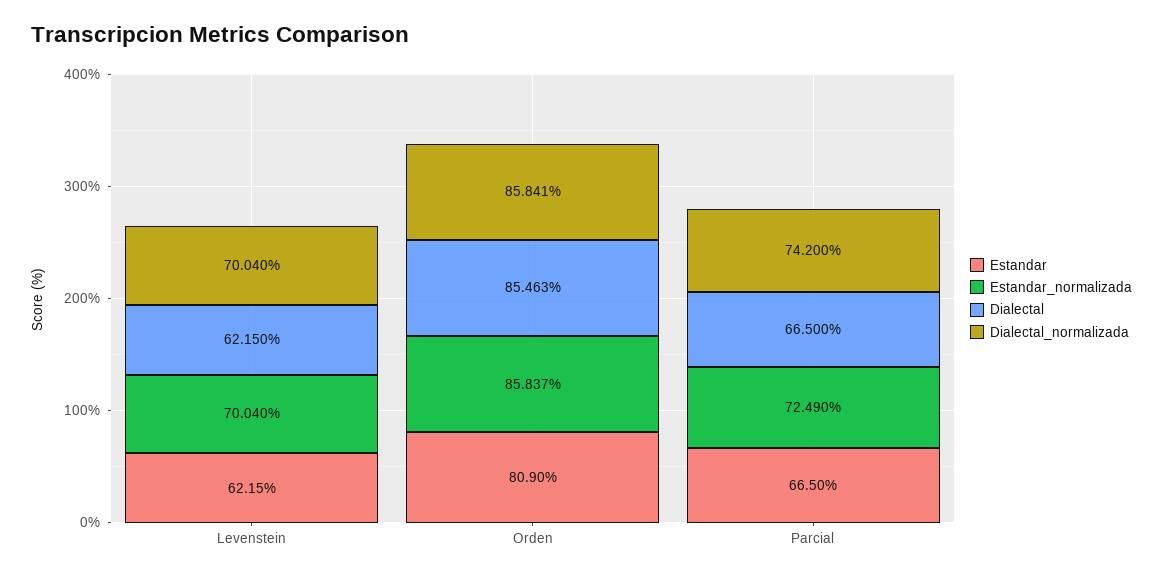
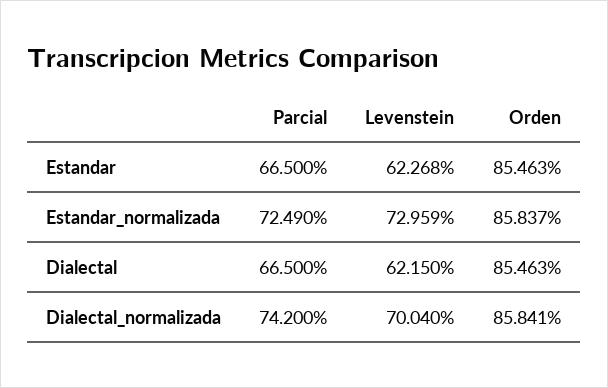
Estandar, Levenstein: 62.15 -> 62.268
Estandar_normalizada, Levenstein: 70.04 -> 72.959
Estandar, Orden: 80.9 -> 85.463

